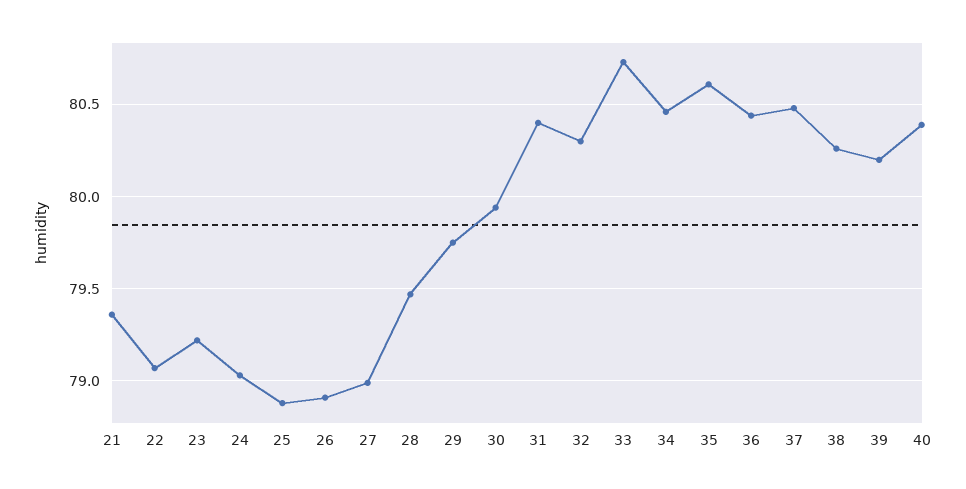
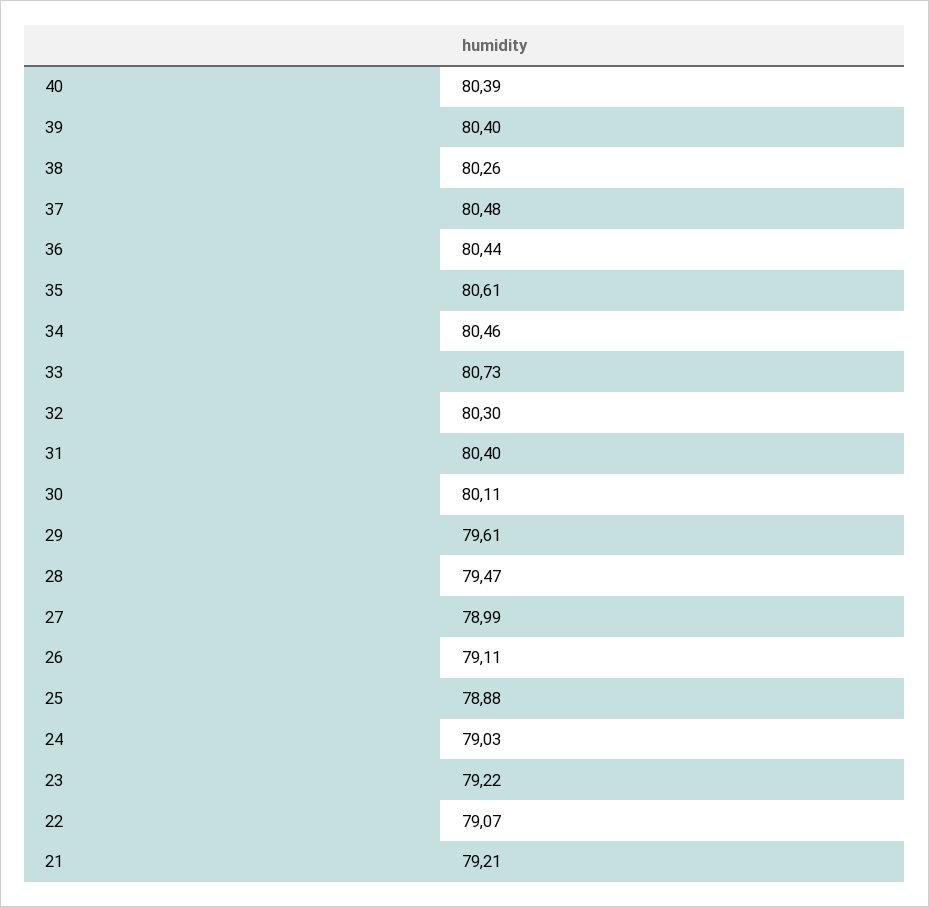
21: 79.35 -> 79.21
26: 78.9 -> 79.11
29: 79.75 -> 79.61
30: 79.95 -> 80.11
39: 80.2 -> 80.4

